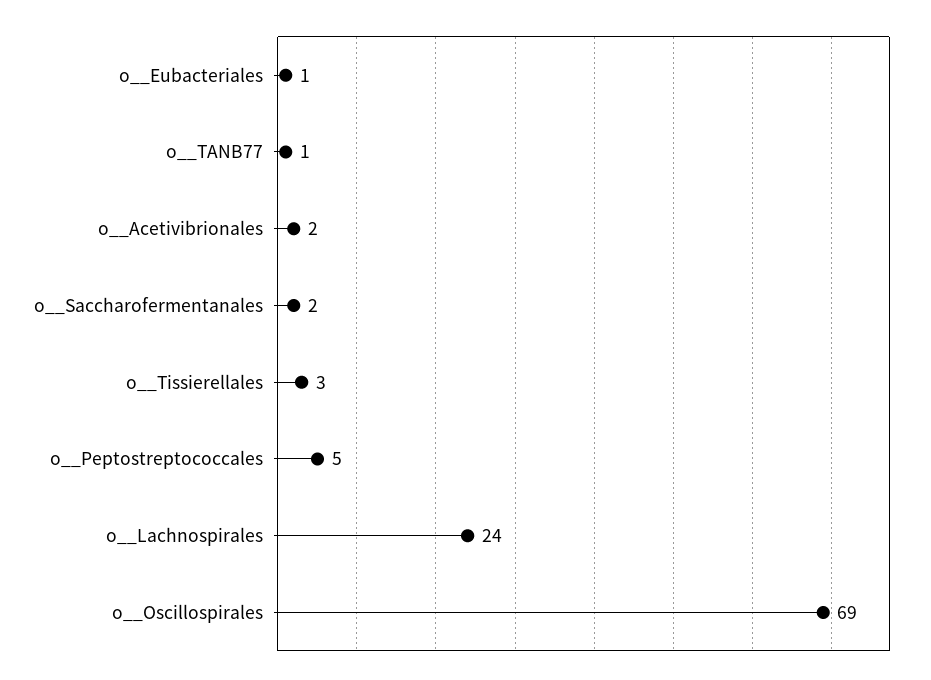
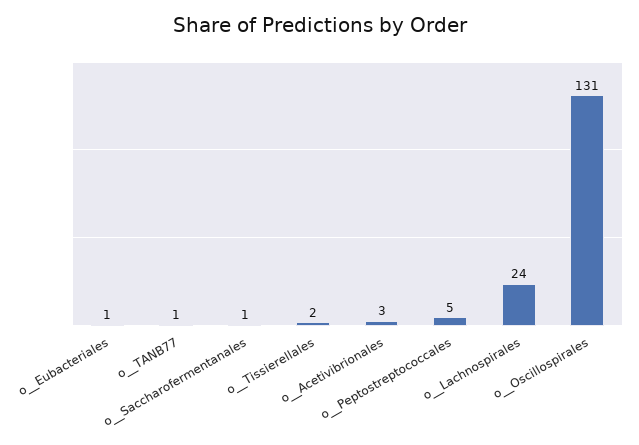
o__Acetivibrionales: 2 -> 3
o__Saccharofermentanales: 2 -> 1
o__Tissierellales: 3 -> 2
o__Oscillospirales: 69 -> 131

